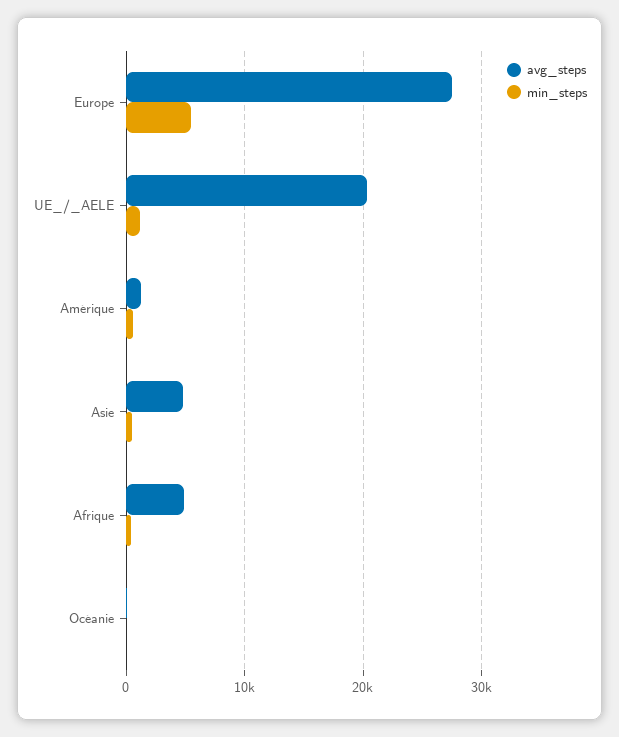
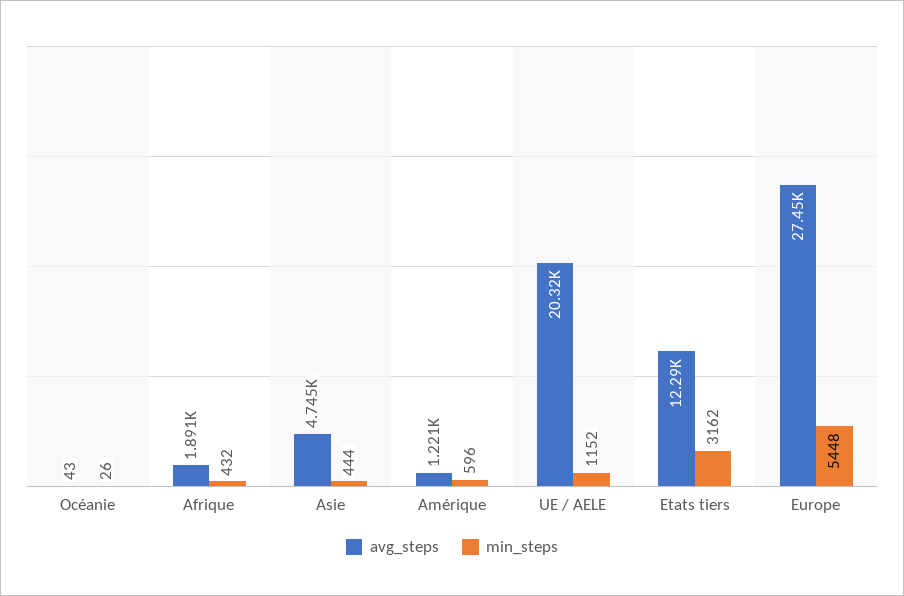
avg_steps, Afrique: 5000 -> 1891
avg_steps, Etats tiers: none -> 12290
min_steps, Etats tiers: none -> 3162

